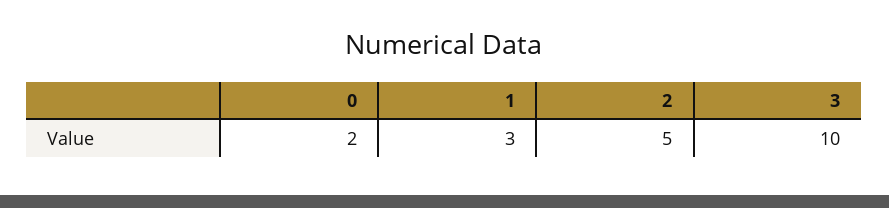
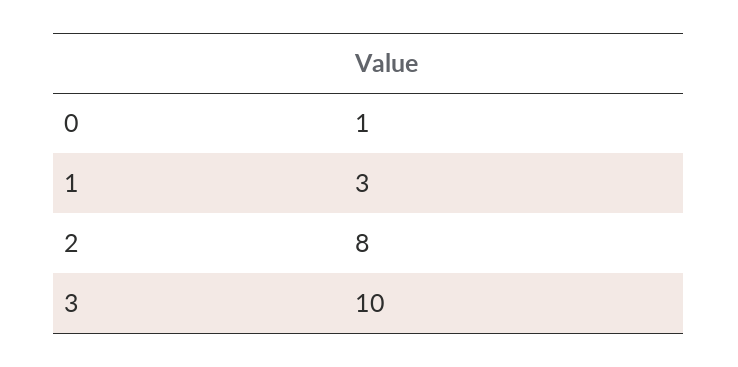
0: 2 -> 1
2: 5 -> 8

